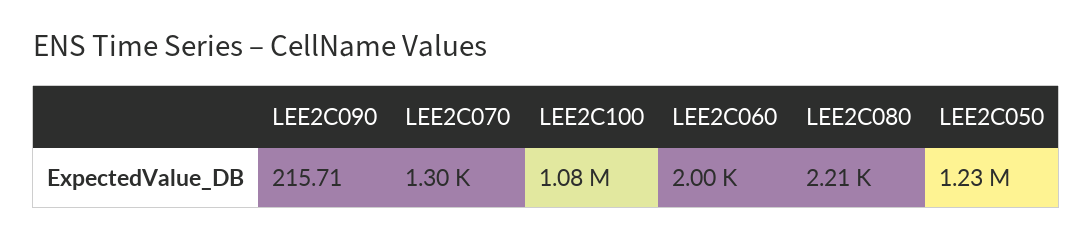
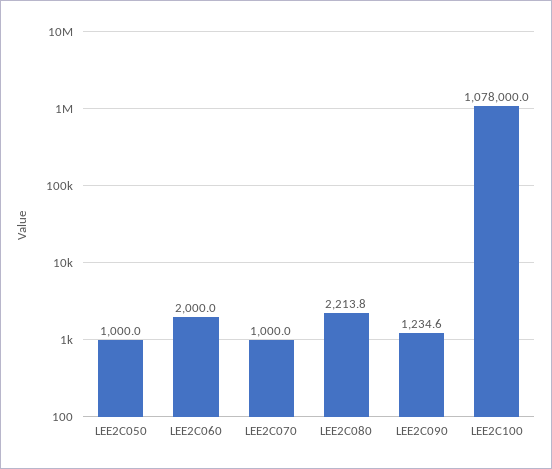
LEE2C090: 215.71 -> 1234.6
LEE2C070: 1300 -> 1000
LEE2C050: 1230000 -> 1000

